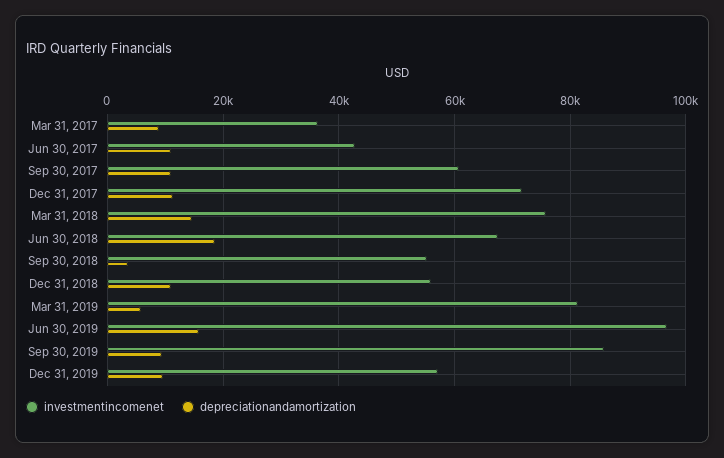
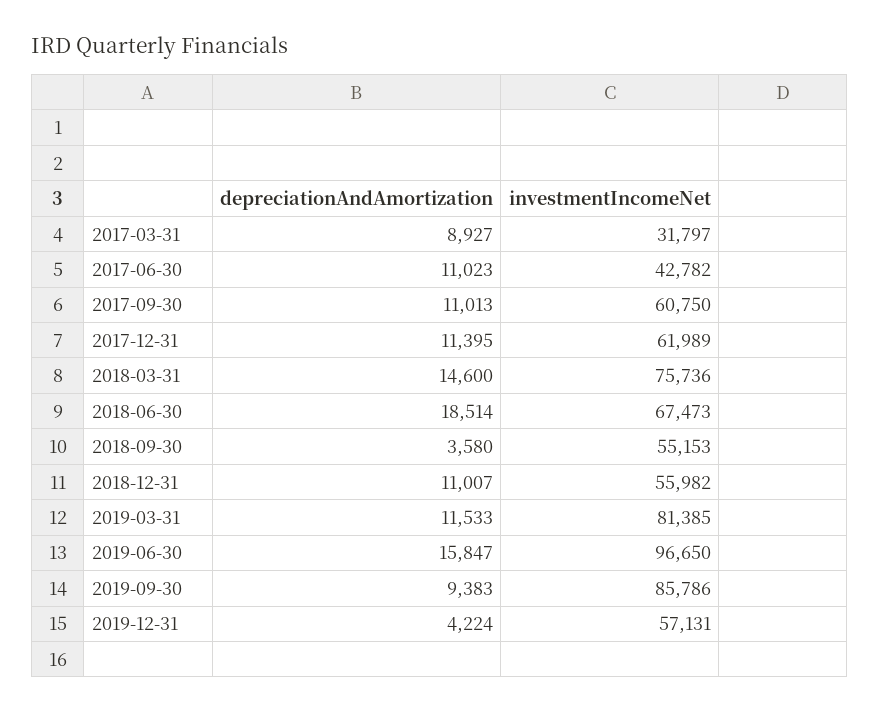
investmentincomenet, Mar 31, 2017: 36000 -> 31797
investmentincomenet, Dec 31, 2017: 72000 -> 61989
depreciationandamortization, Mar 31, 2019: 6000 -> 11533
depreciationandamortization, Dec 31, 2019: 10000 -> 4224

